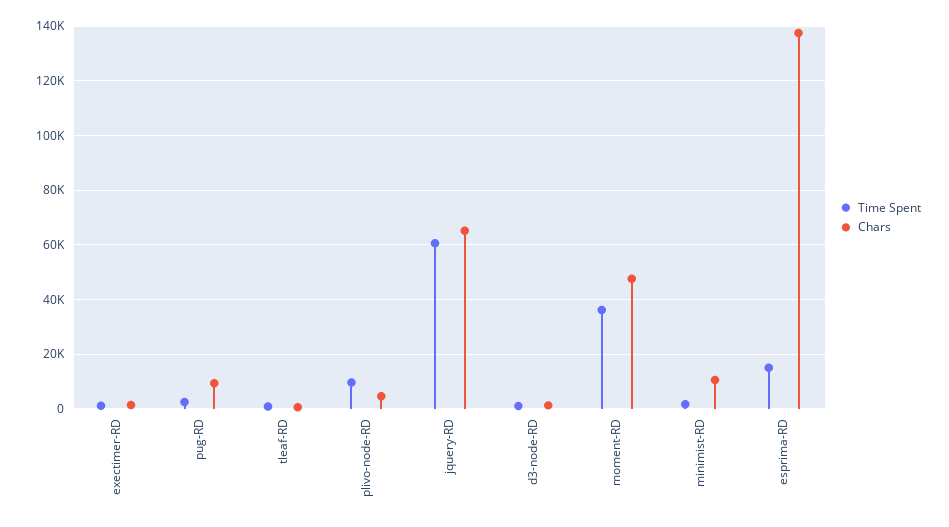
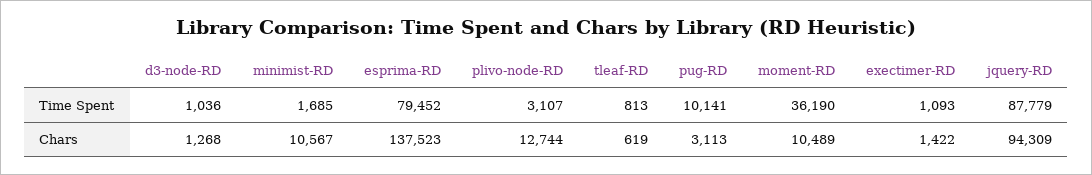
Time Spent, pug-RD: 2500 -> 10141
Chars, pug-RD: 10000 -> 3113
Time Spent, plivo-node-RD: 10000 -> 3107
Chars, plivo-node-RD: 5000 -> 12744
Time Spent, jquery-RD: 60000 -> 87779
Chars, jquery-RD: 65000 -> 94309
Chars, moment-RD: 47500 -> 10489
Time Spent, esprima-RD: 15000 -> 79452

